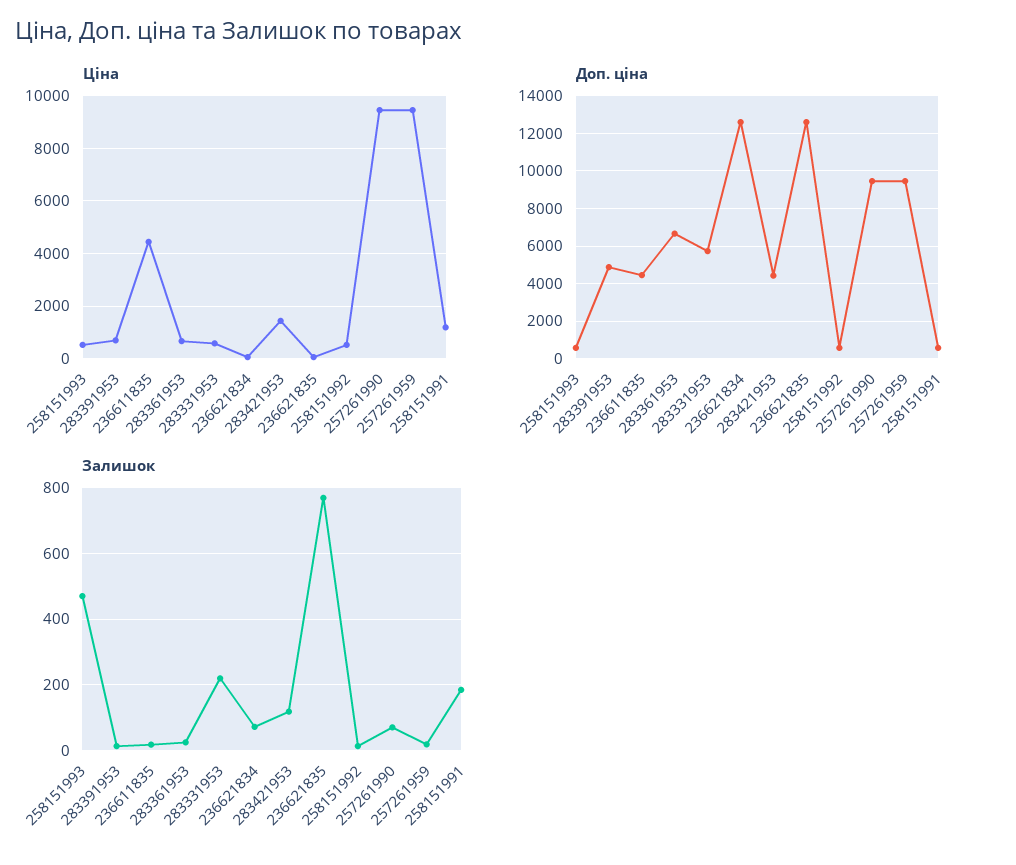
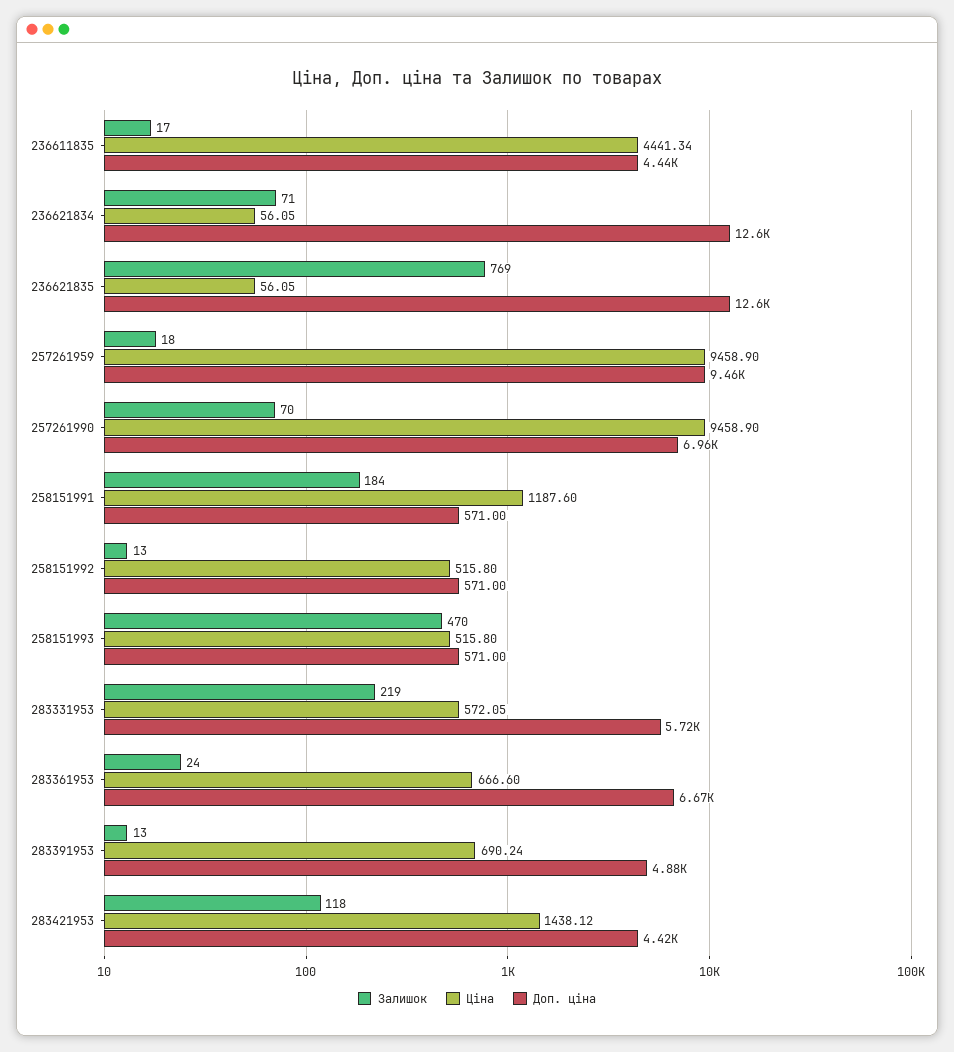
Доп. ціна, 257261990: 9500 -> 6960

